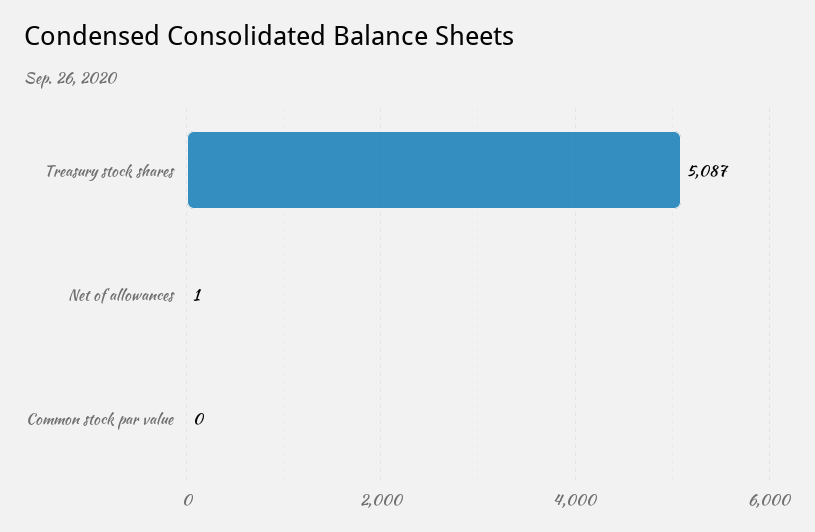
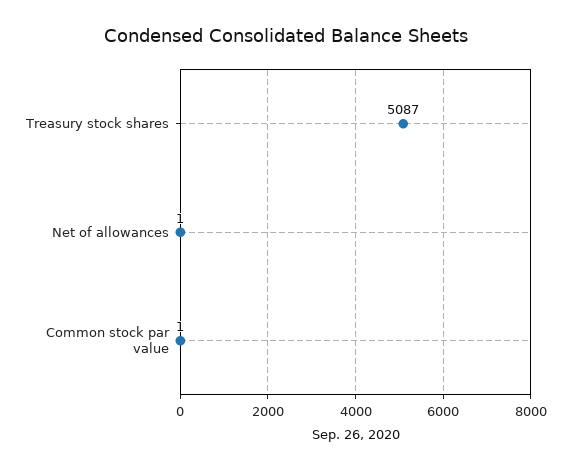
Common stock par value: 0 -> 1

